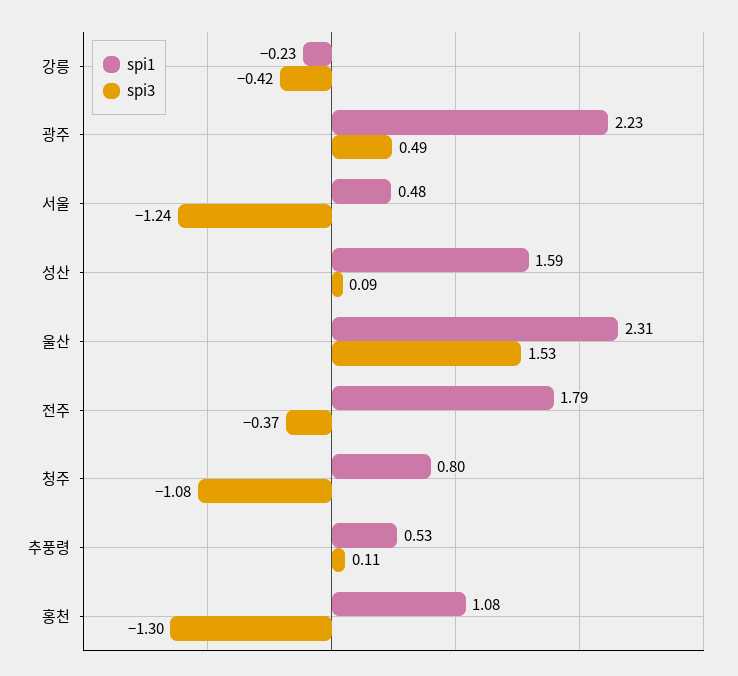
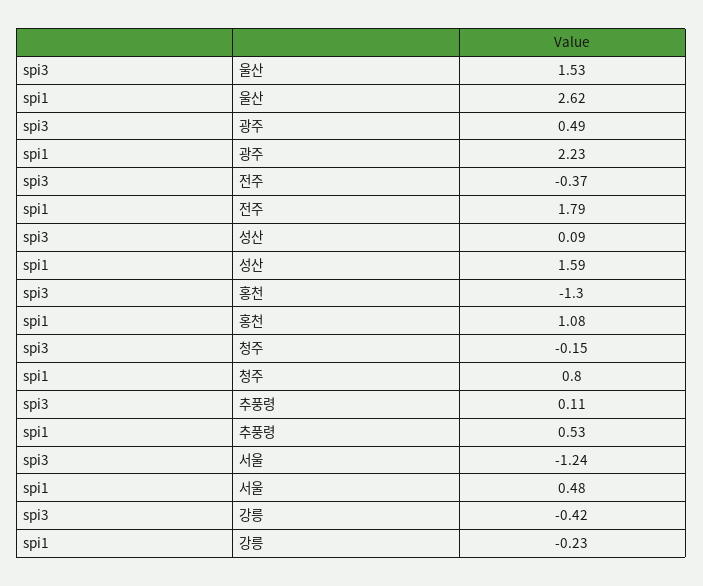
spi1, 울산: 2.31 -> 2.62
spi3, 청주: -1.08 -> -0.15

